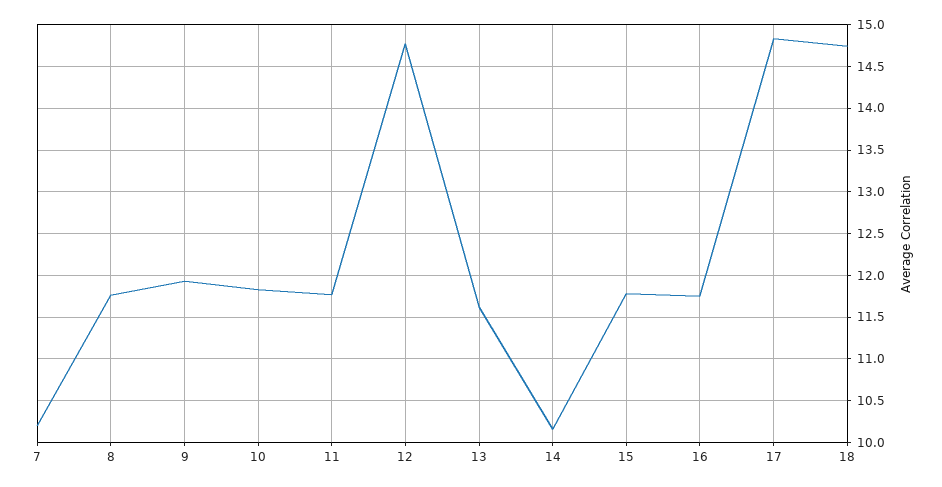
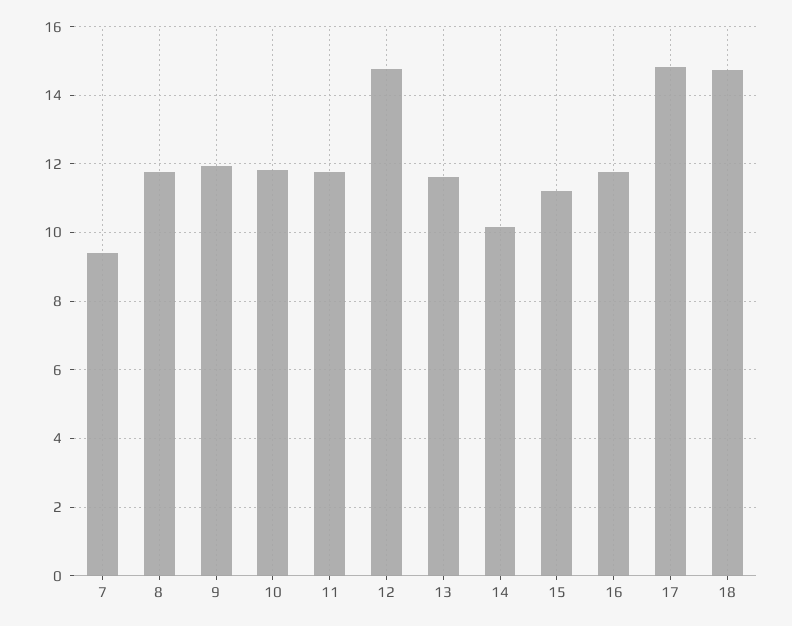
7: 10.2 -> 9.4
15: 11.8 -> 11.2

